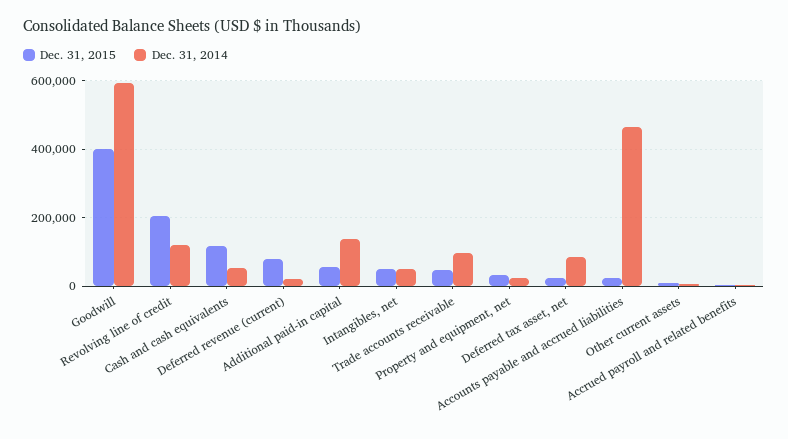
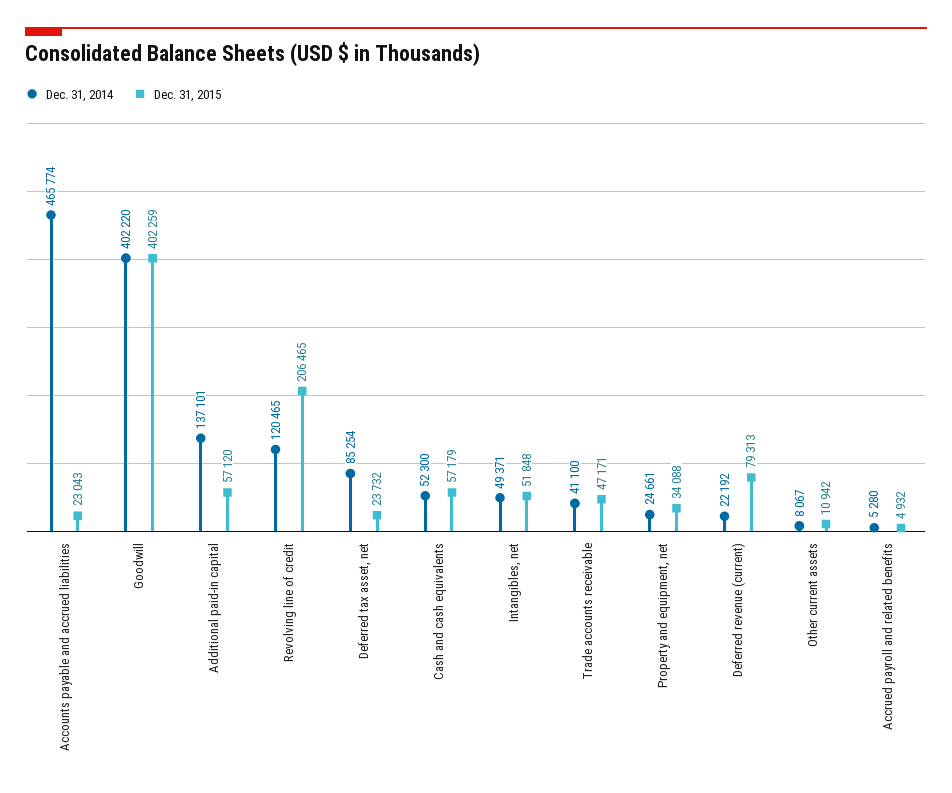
Dec. 31, 2014, Goodwill: 600000 -> 402220
Dec. 31, 2015, Cash and cash equivalents: 120000 -> 57179
Dec. 31, 2014, Trade accounts receivable: 100000 -> 41100

